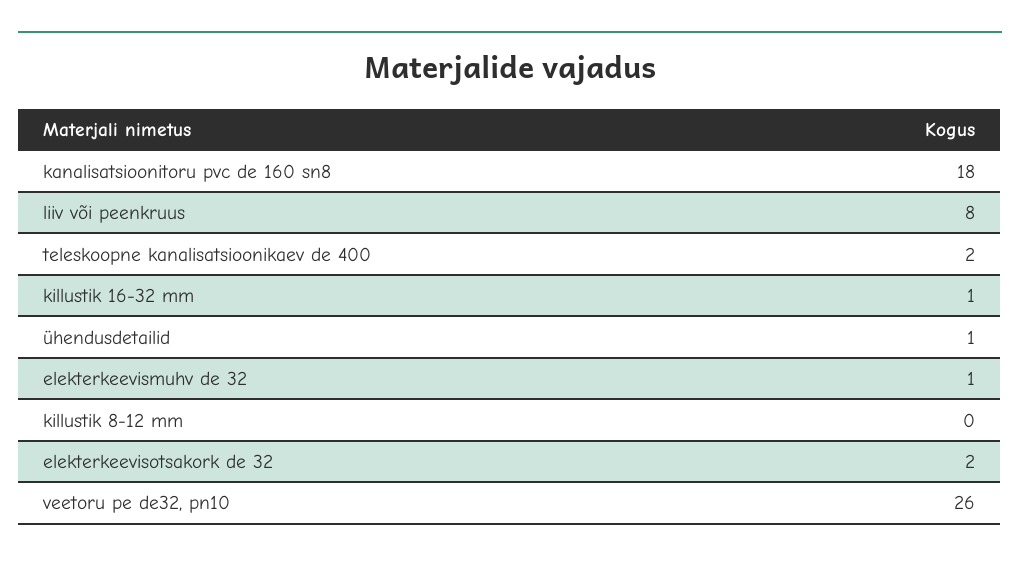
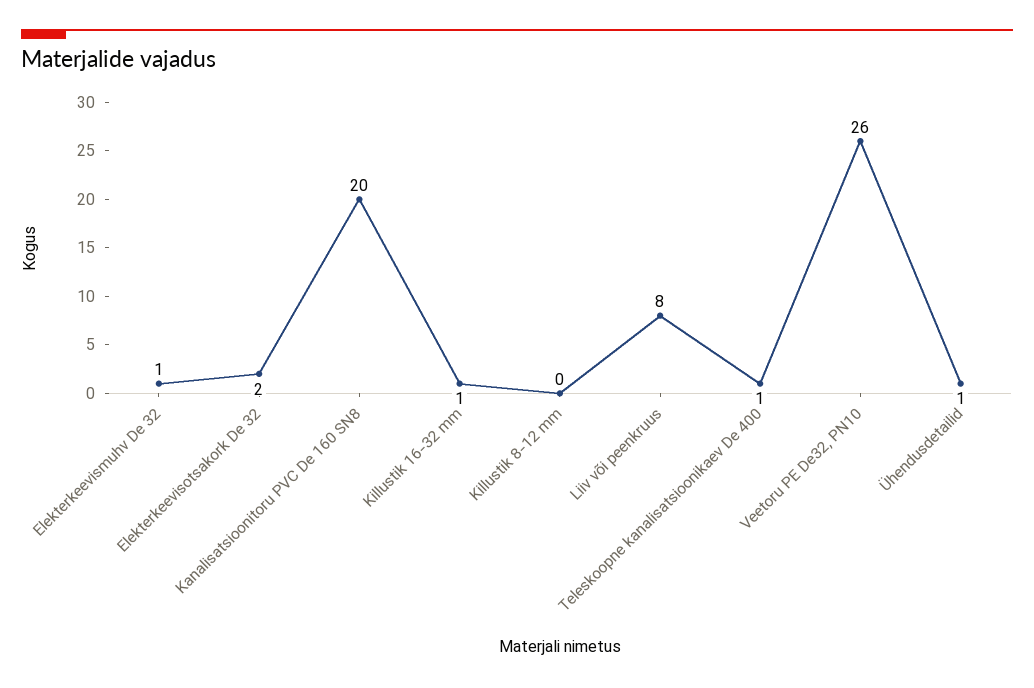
kanalisatsioonitoru pvc de 160 sn8: 18 -> 20
teleskoopne kanalisatsioonikaev de 400: 2 -> 1

